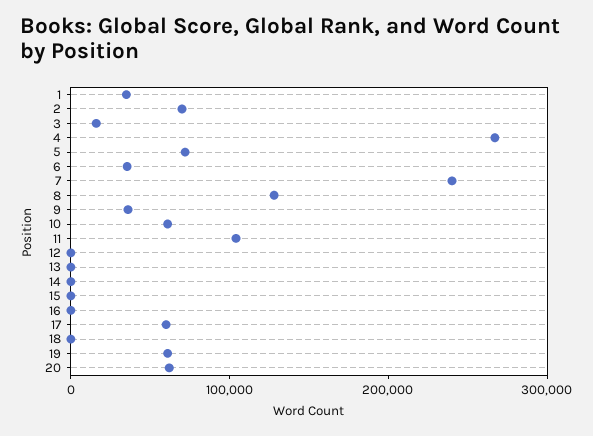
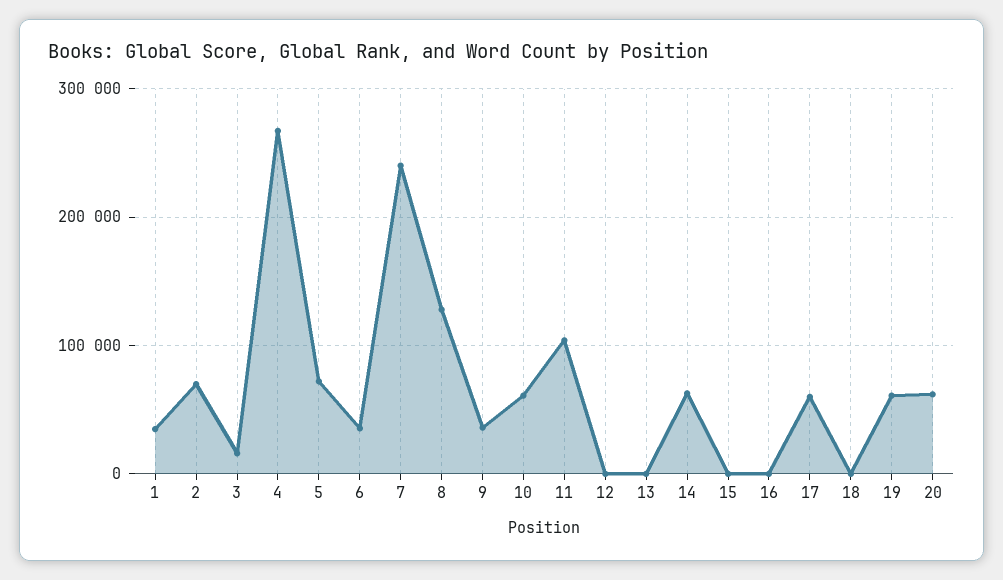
14: 0 -> 60000

